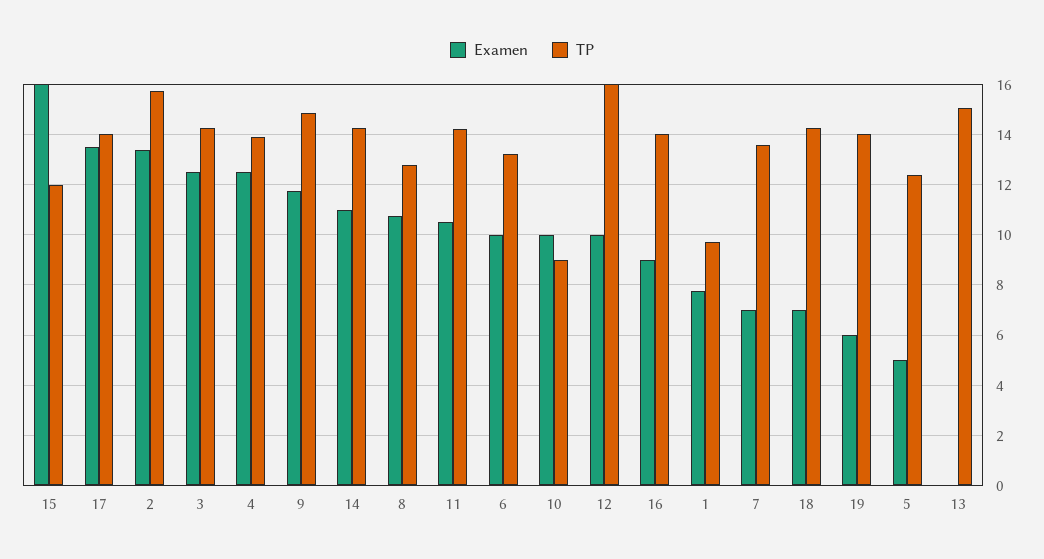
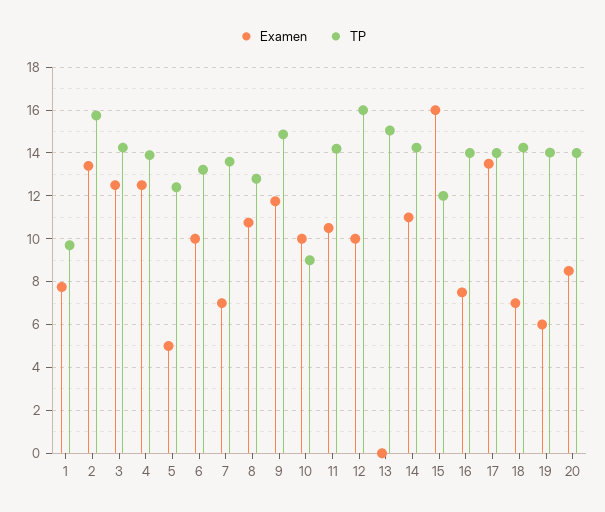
Examen, 16: 9 -> 7.5
Examen, 20: none -> 8.5
TP, 20: none -> 14

